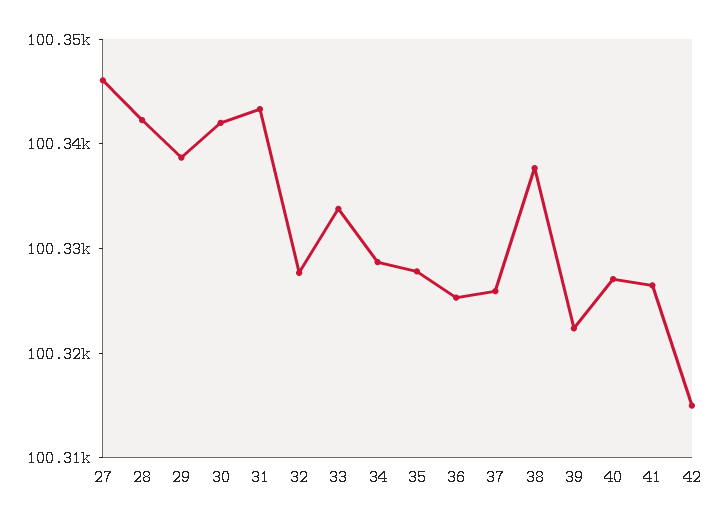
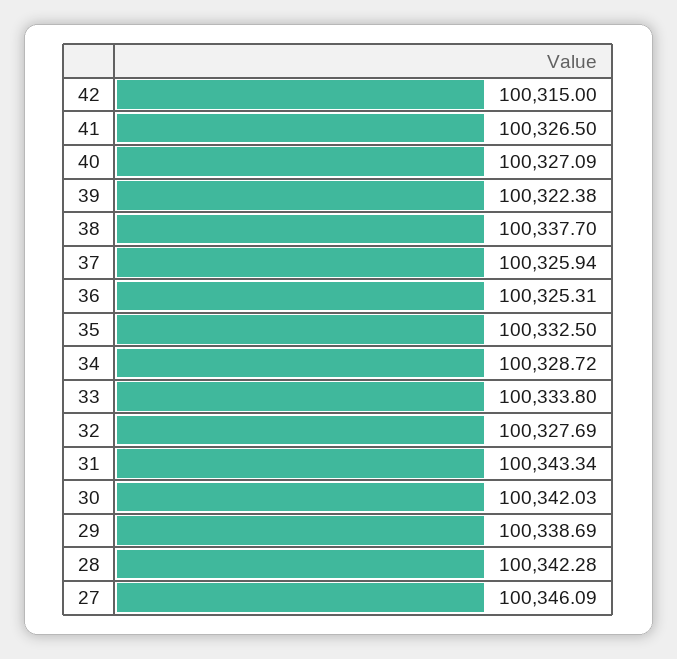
35: 100328 -> 100332.5

